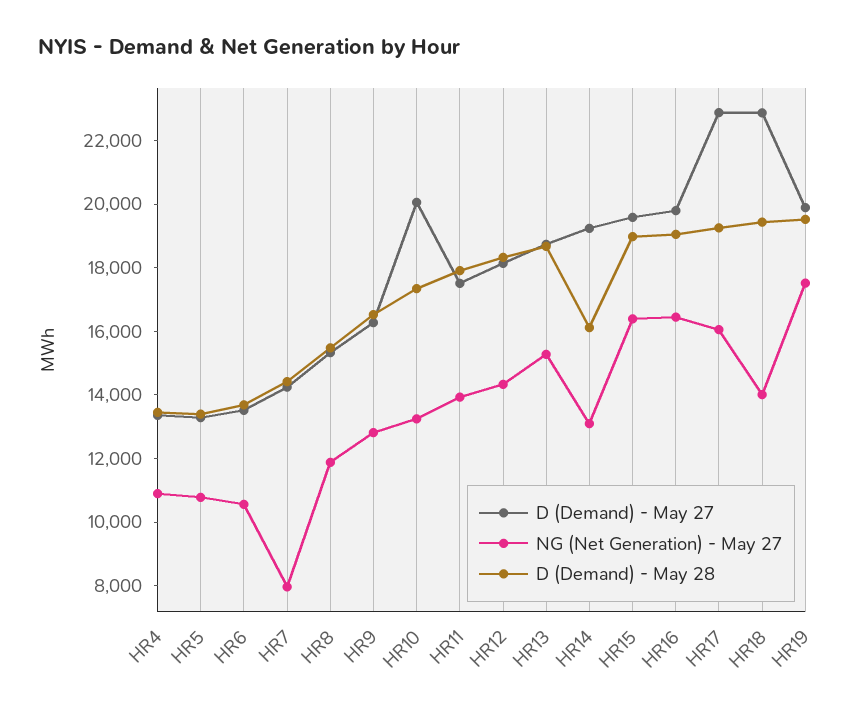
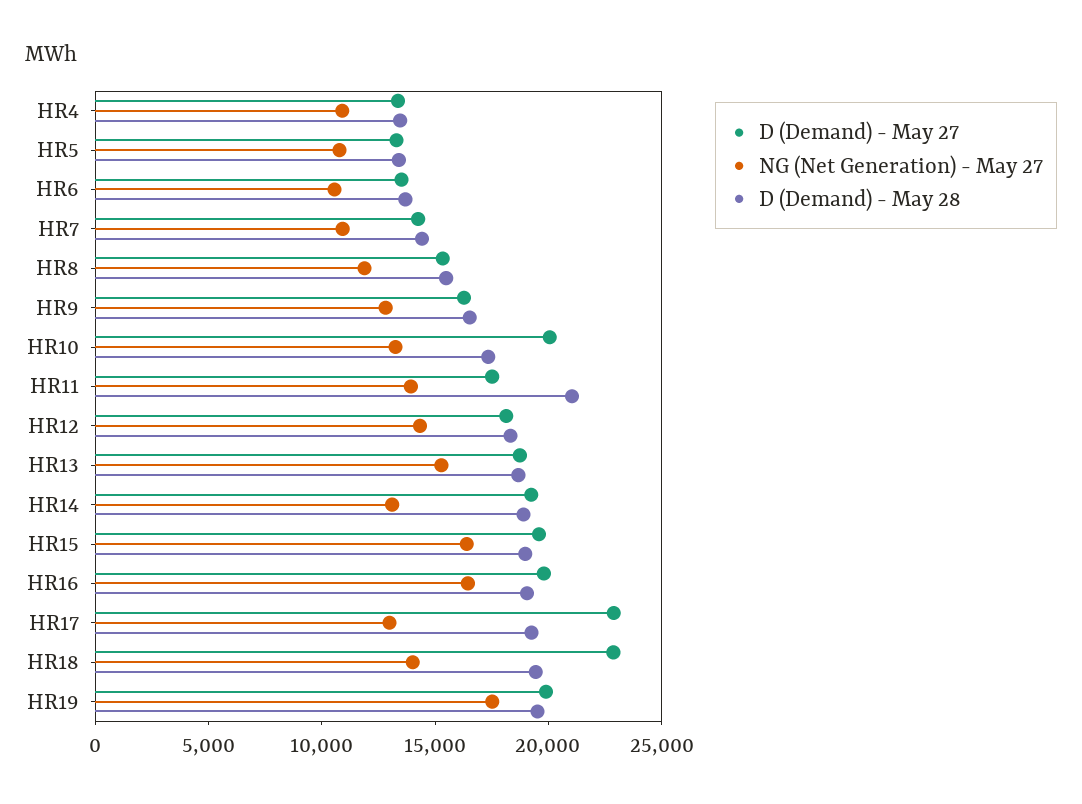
NG (Net Generation) - May 27, HR7: 8000 -> 11000
D (Demand) - May 28, HR11: 18000 -> 21000
D (Demand) - May 28, HR14: 16000 -> 19000
NG (Net Generation) - May 27, HR17: 16000 -> 13000

